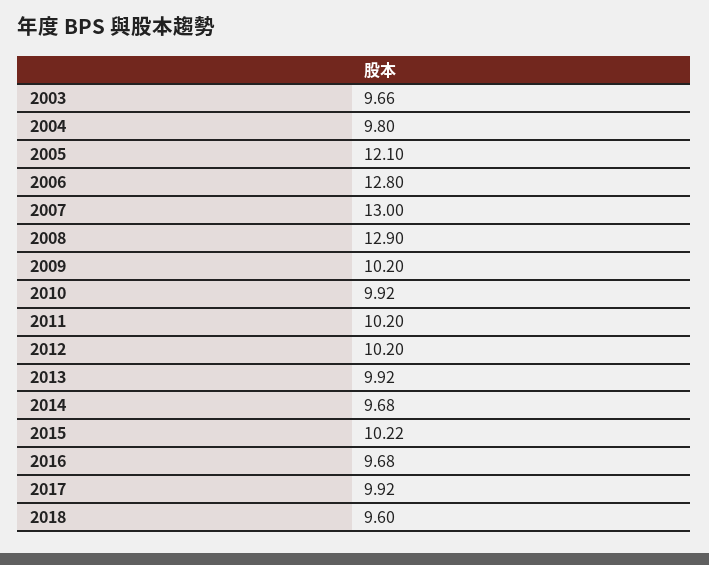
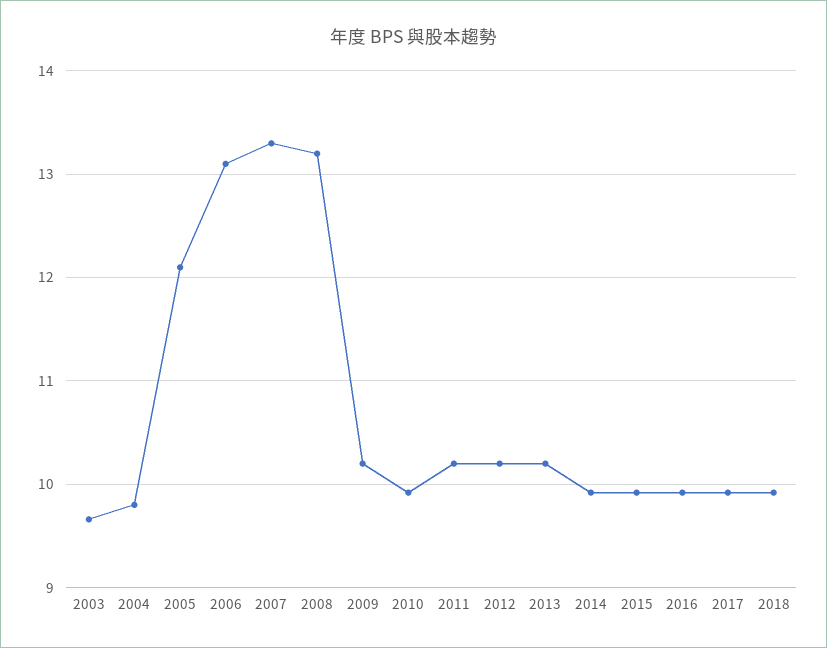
2006: 12.8 -> 13.1
2007: 13 -> 13.3
2008: 12.9 -> 13.2
2013: 9.92 -> 10.2
2014: 9.68 -> 9.9
2015: 10.22 -> 9.9
2016: 9.68 -> 9.9
2018: 9.6 -> 9.9

